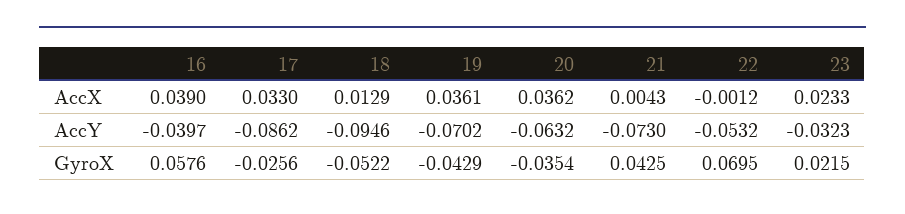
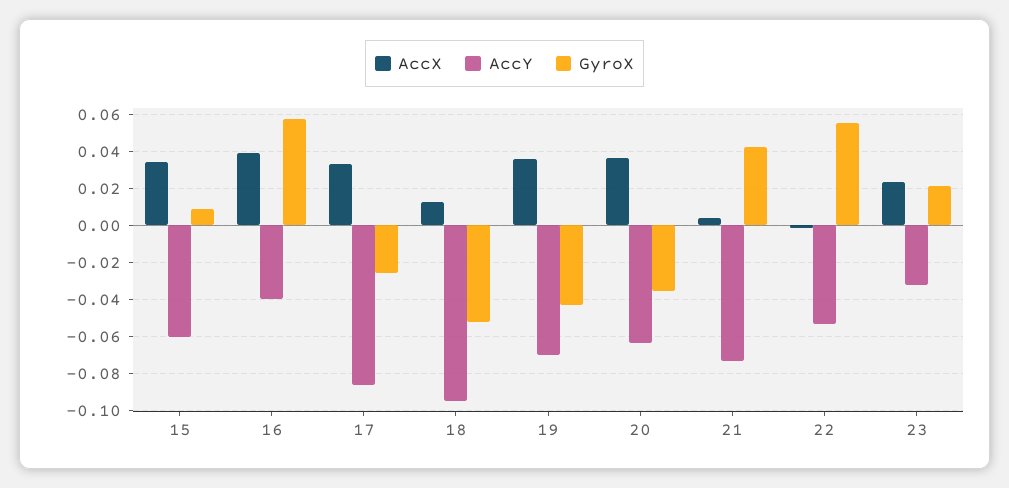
GyroX, 22: 0.0695 -> 0.055
AccX, 15: none -> 0.035
AccY, 15: none -> -0.06
GyroX, 15: none -> 0.01

